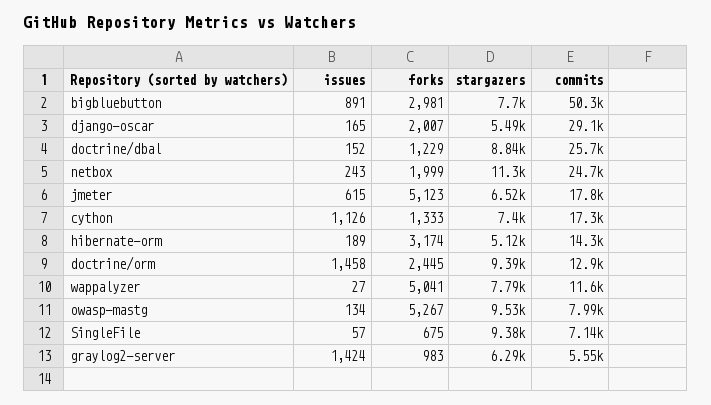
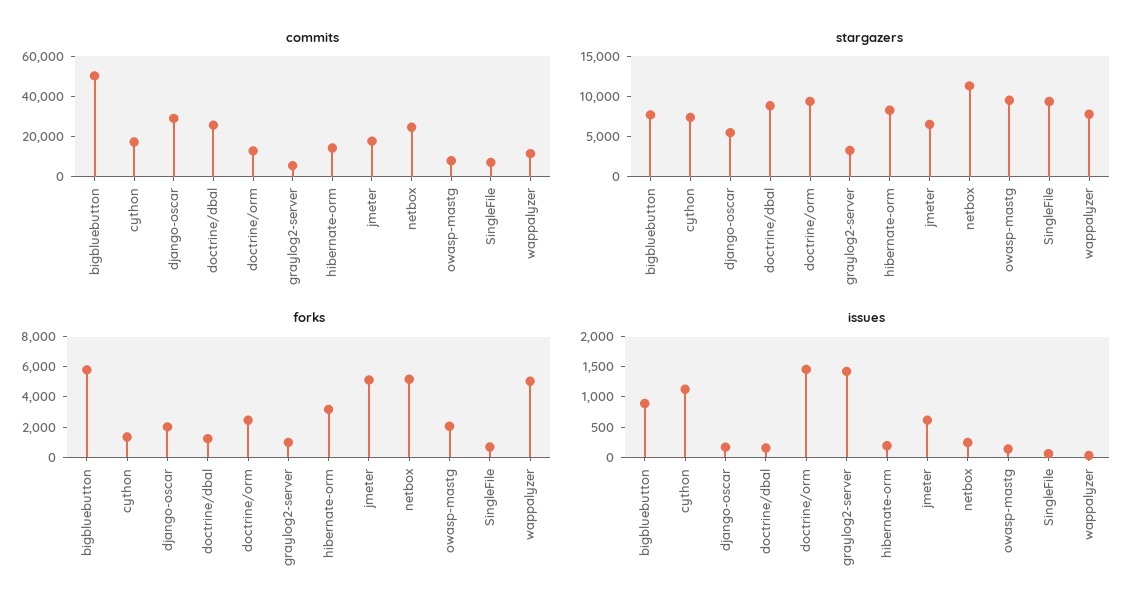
forks, bigbluebutton: 2981 -> 6000
forks, netbox: 1999 -> 5000
stargazers, hibernate-orm: 5120 -> 8000
forks, owasp-mastg: 5267 -> 2000
stargazers, graylog2-server: 6290 -> 3000

